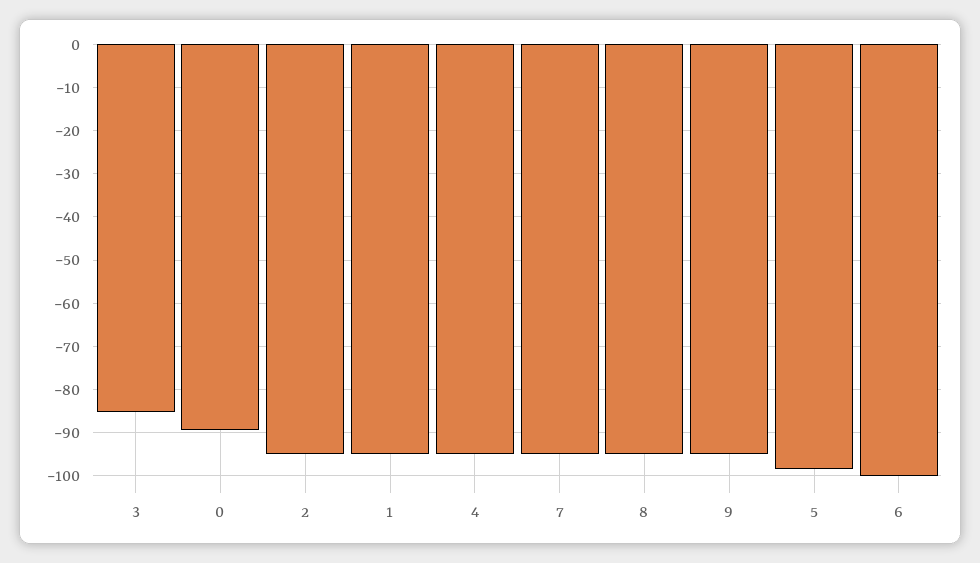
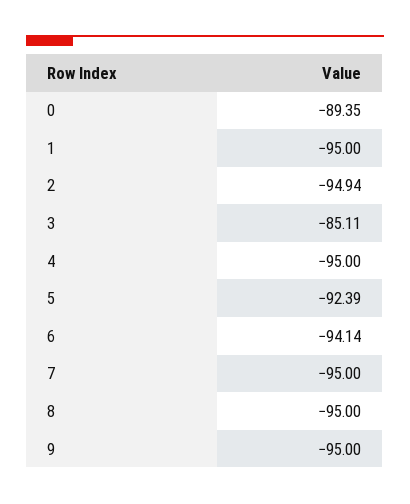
5: -98 -> -92.39
6: -100 -> -94.14

